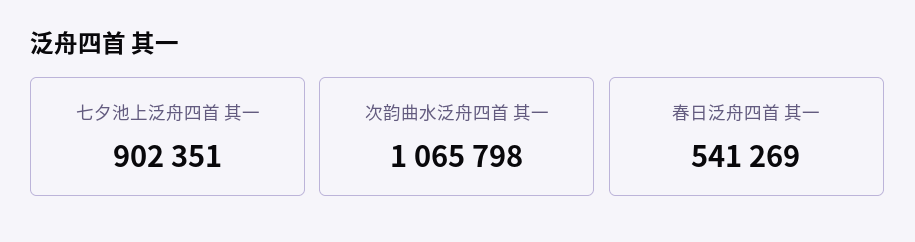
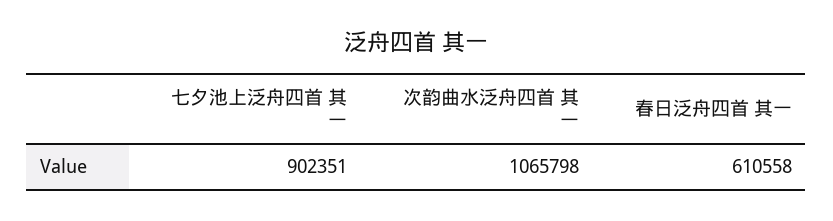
春日泛舟四首 其一: 541269 -> 610558

